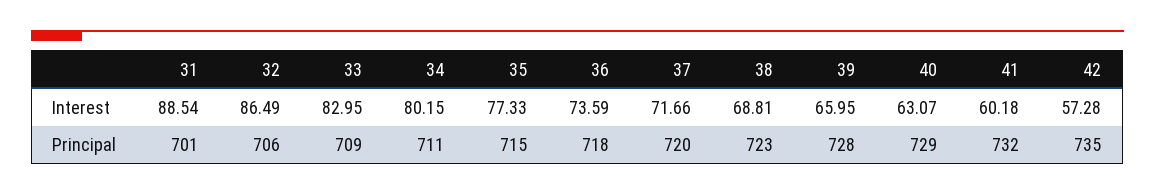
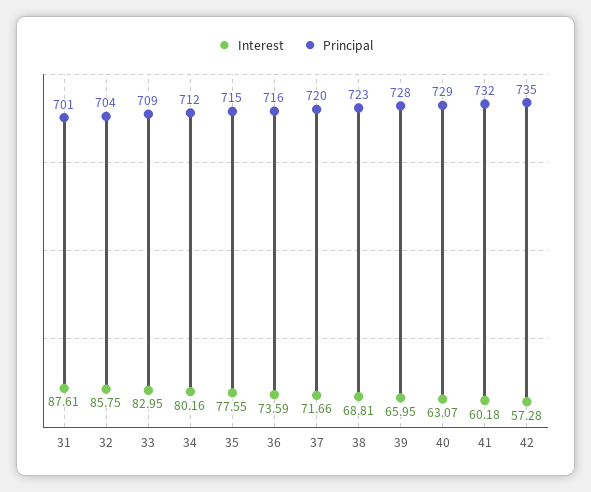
Interest, 31: 88.54 -> 87.61
Interest, 32: 86.49 -> 85.75
Interest, 34: 80.15 -> 80.16
Interest, 35: 77.33 -> 77.55
Principal, 32: 706 -> 704
Principal, 34: 711 -> 712
Principal, 36: 718 -> 716

